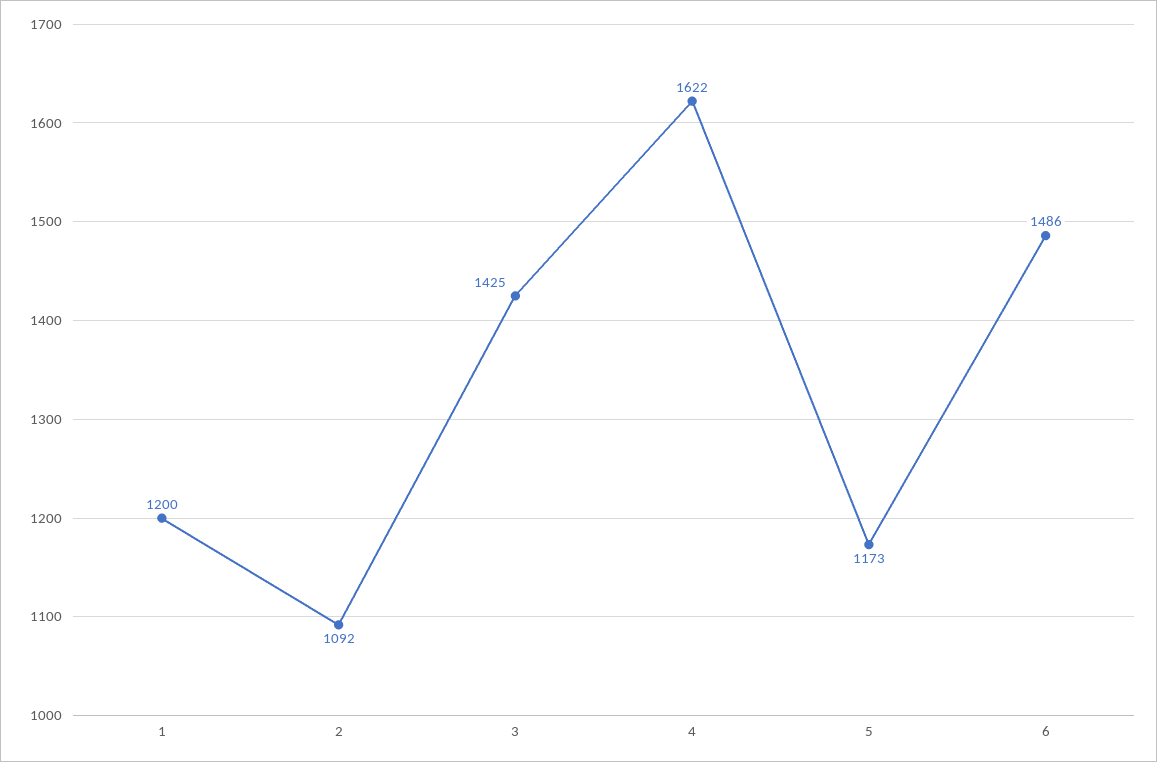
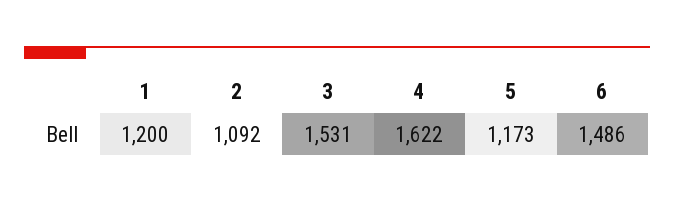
3: 1425 -> 1531

